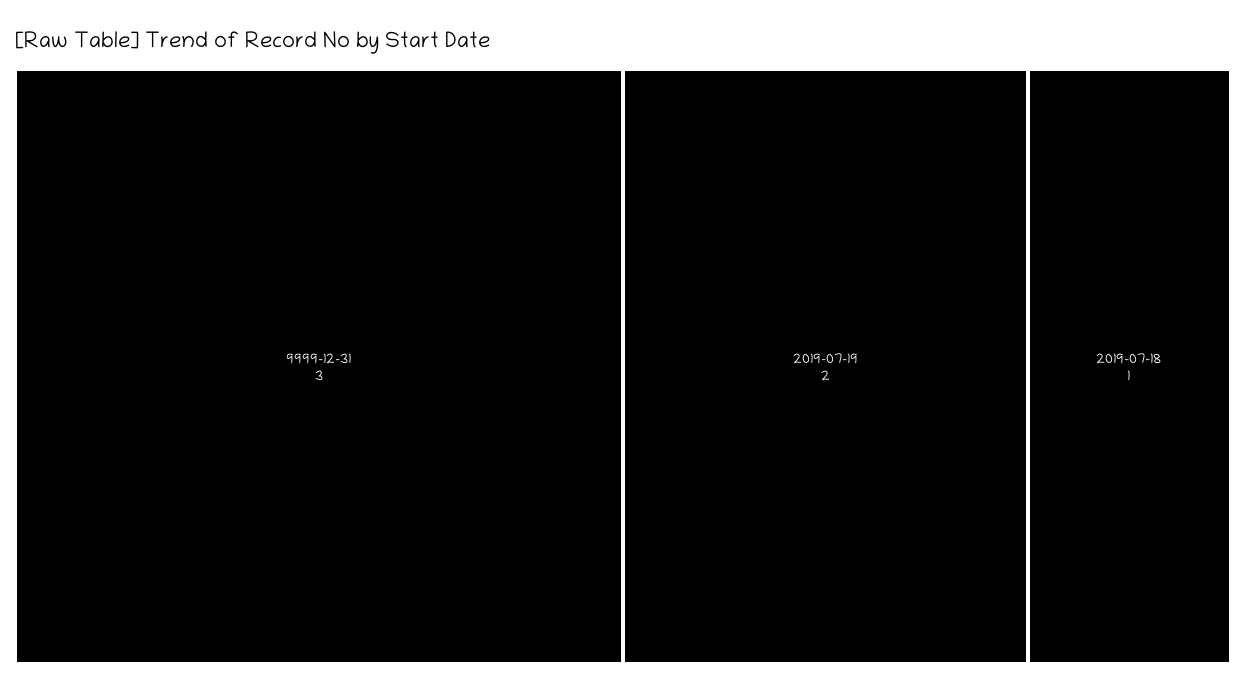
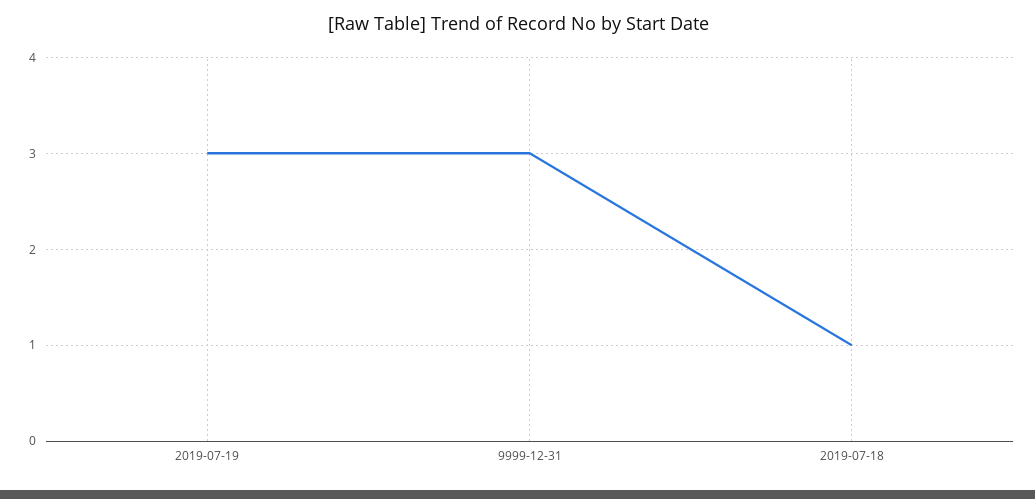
2019-07-19: 2 -> 3

